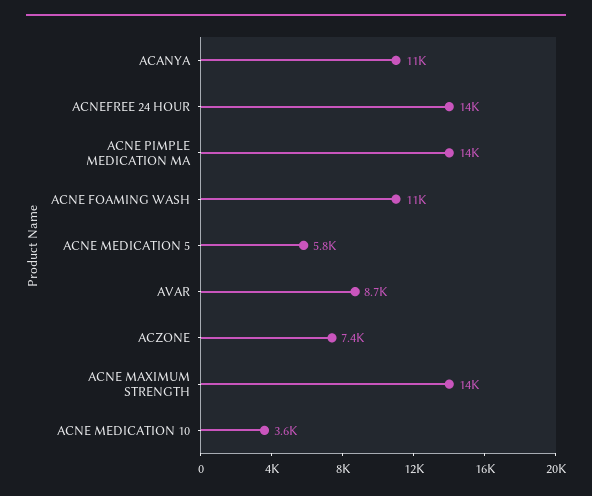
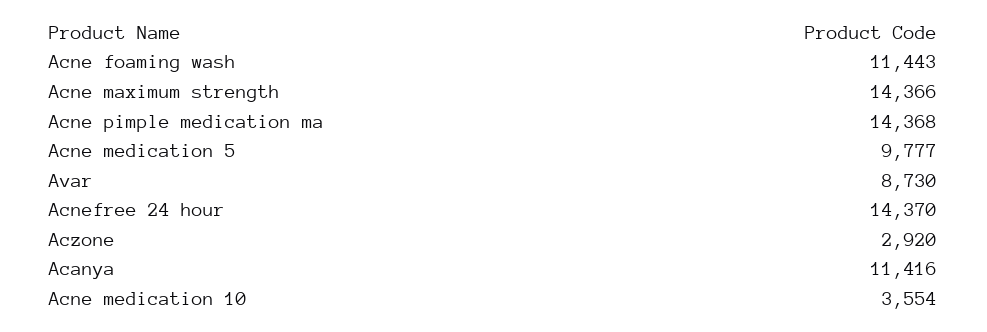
ACNE MEDICATION 5: 5800 -> 9777
ACZONE: 7400 -> 2920

